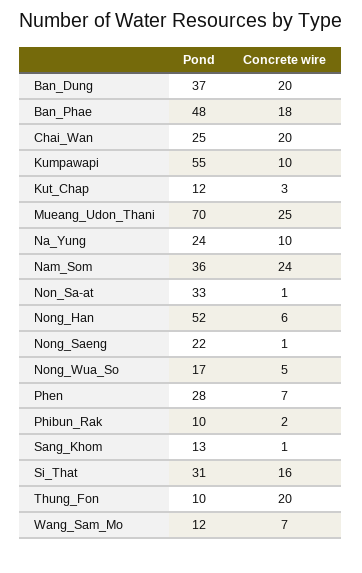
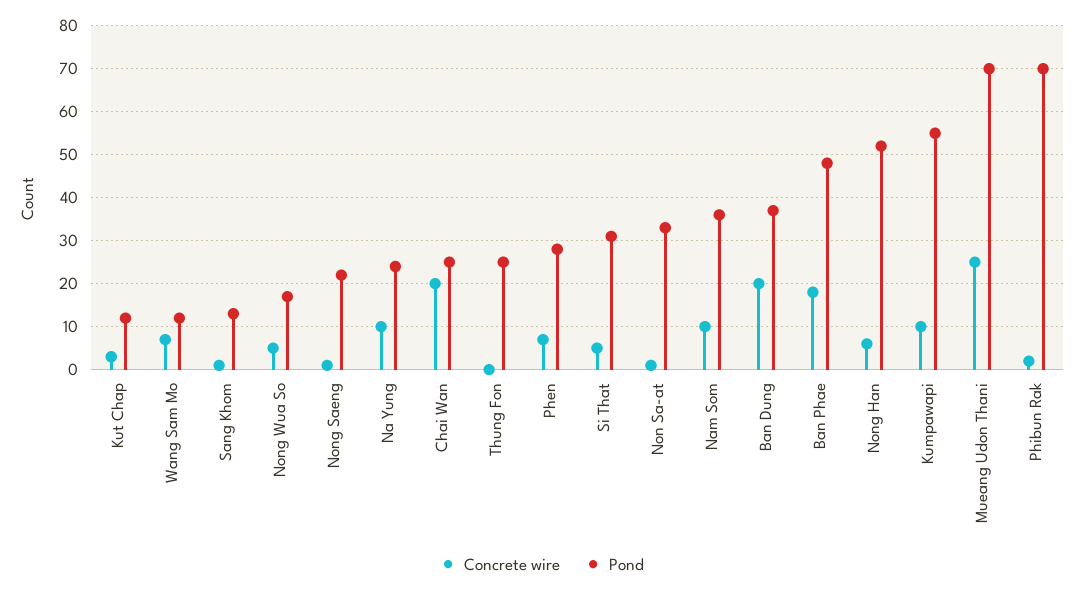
Concrete wire, Nam_Som: 24 -> 10
Pond, Phibun_Rak: 10 -> 70
Concrete wire, Si_That: 16 -> 5
Pond, Thung_Fon: 10 -> 25
Concrete wire, Thung_Fon: 20 -> 0

